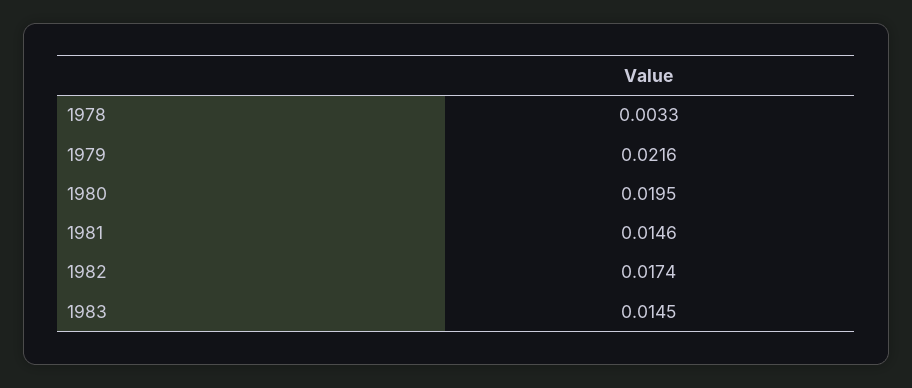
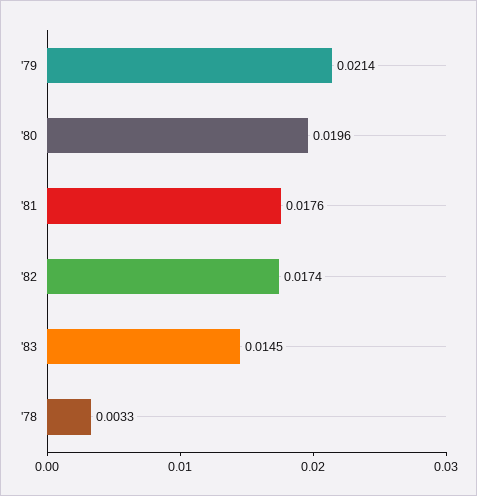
1979: 0.0216 -> 0.0214
1980: 0.0195 -> 0.0196
1981: 0.0146 -> 0.0176

